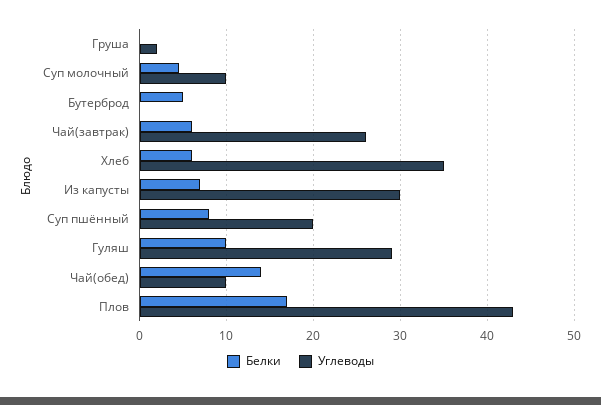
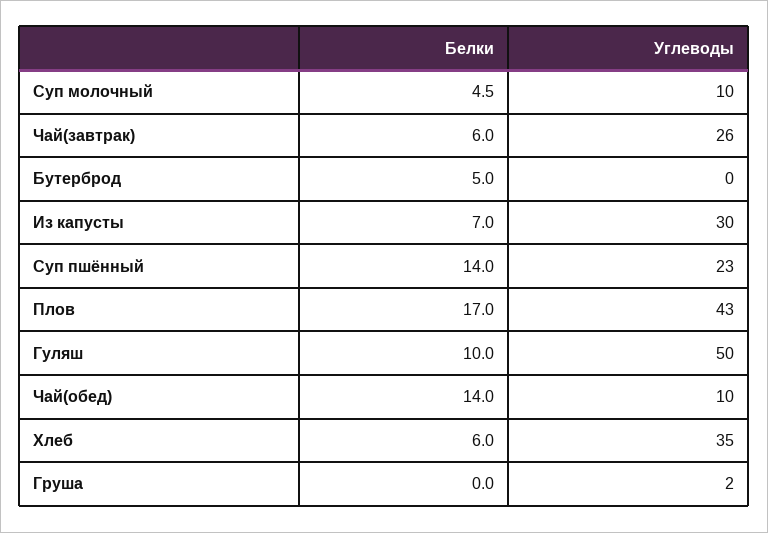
Белки, Суп пшённый: 8 -> 14
Углеводы, Суп пшённый: 20 -> 23
Углеводы, Гуляш: 29 -> 50

